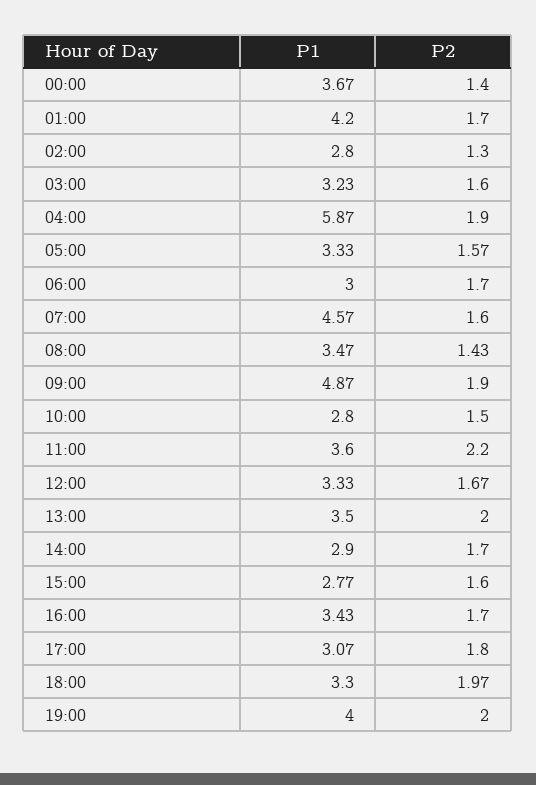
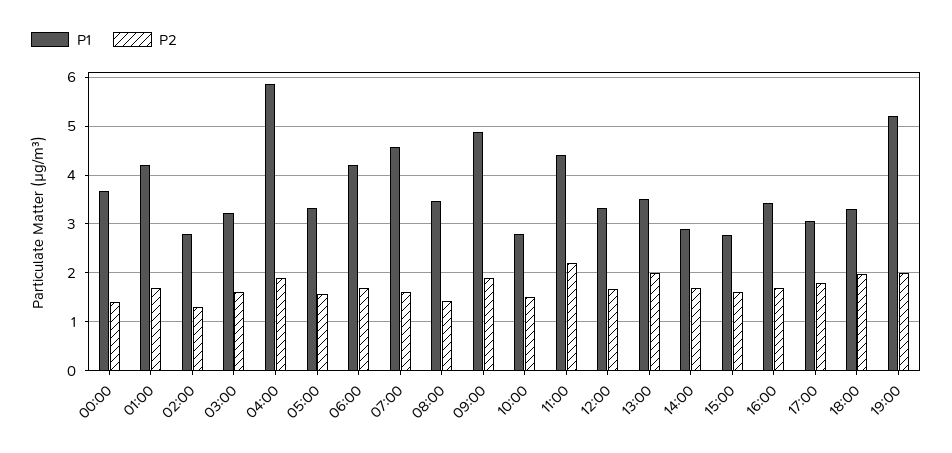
P1, 06:00: 3 -> 4.2
P1, 11:00: 3.6 -> 4.4
P1, 19:00: 4 -> 5.2

